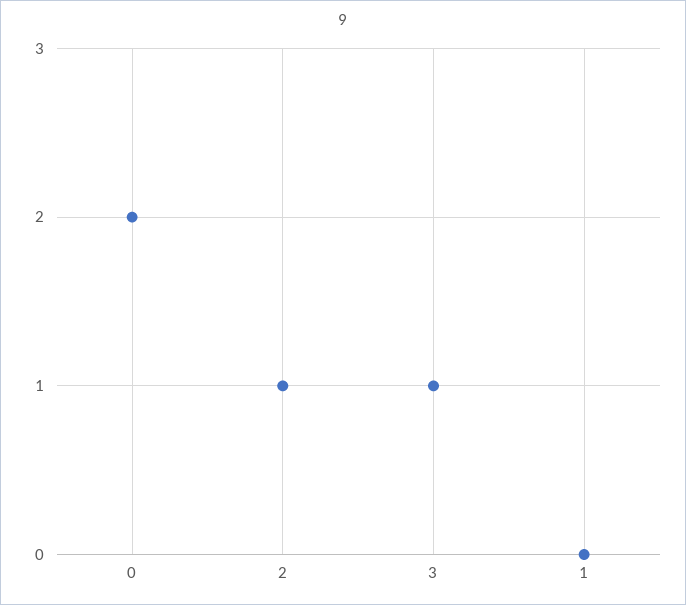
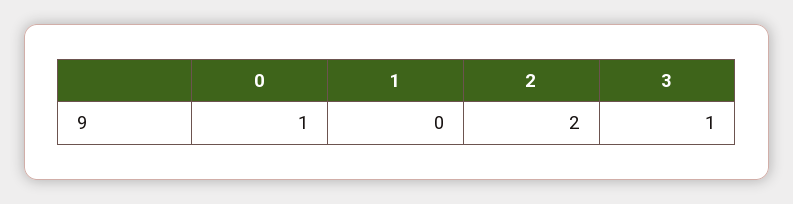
0: 2 -> 1
2: 1 -> 2

